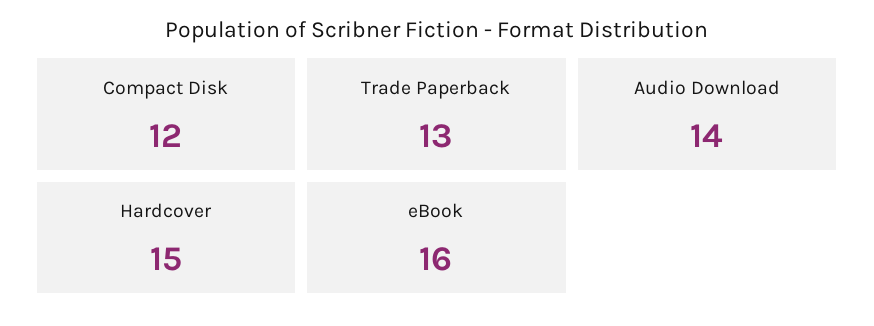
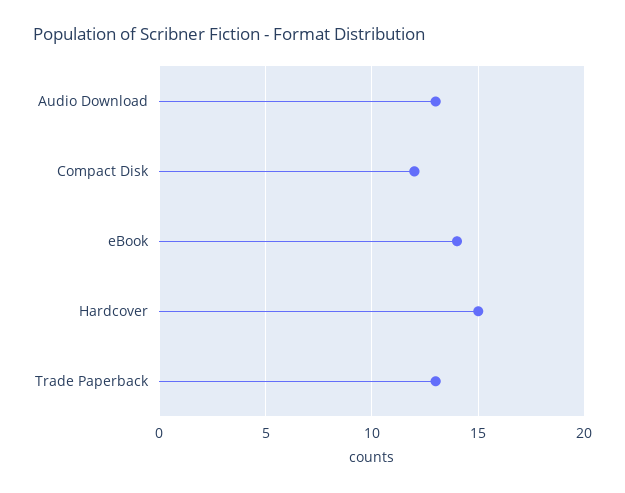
Audio Download: 14 -> 13
eBook: 16 -> 14

